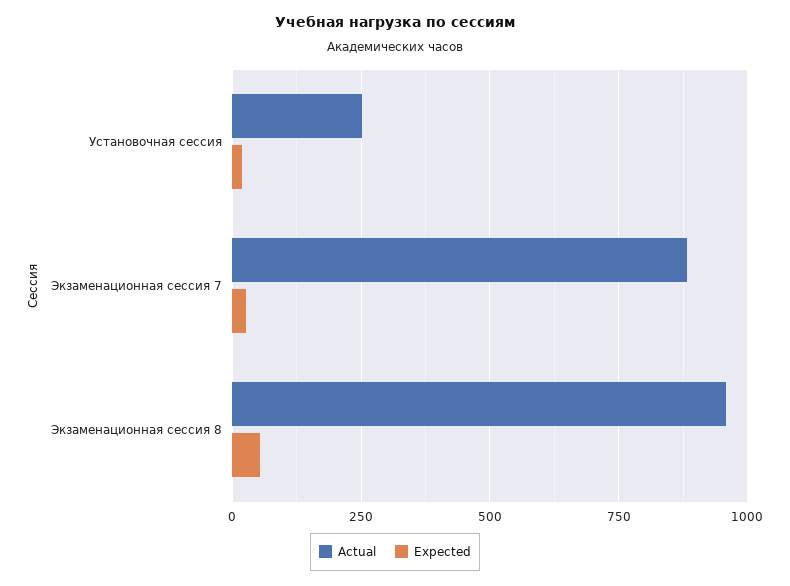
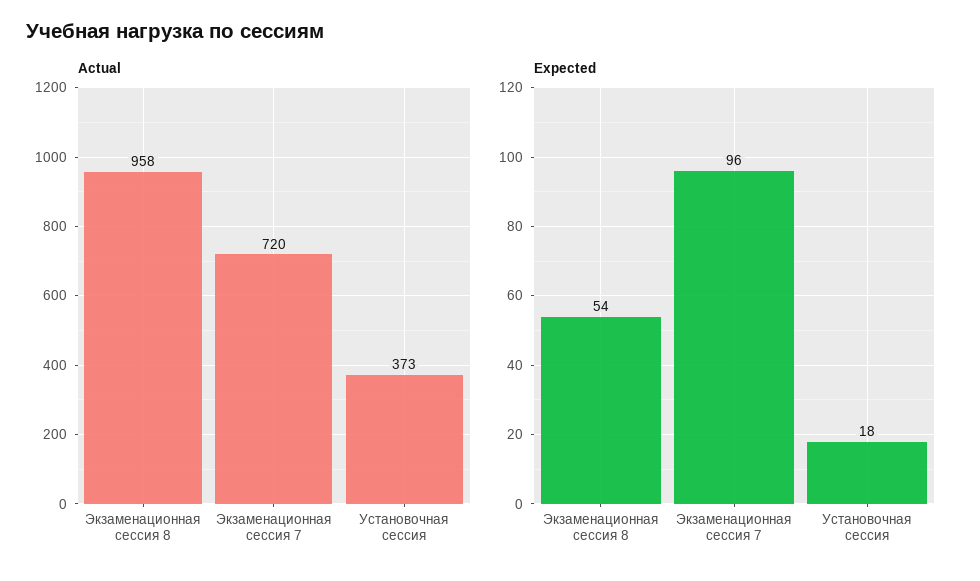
Actual, Установочная сессия: 250 -> 373
Actual, Экзаменационная сессия 7: 875 -> 720
Expected, Экзаменационная сессия 7: 25 -> 96

